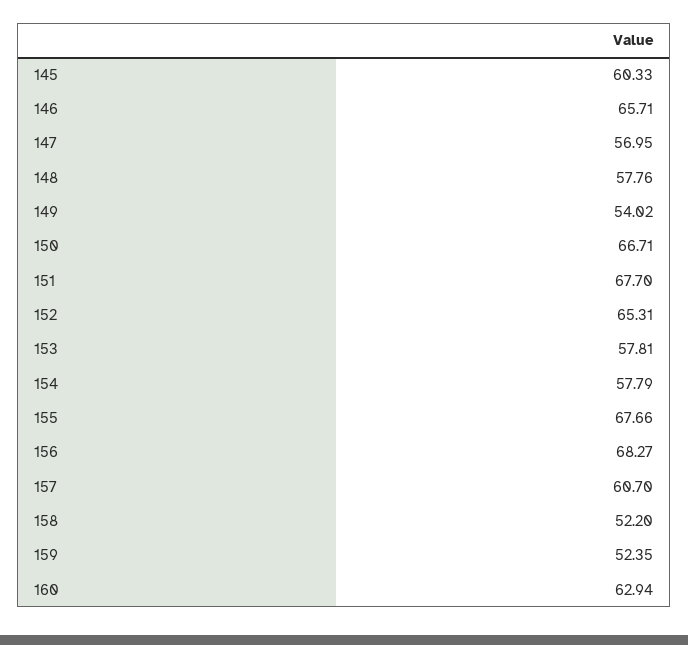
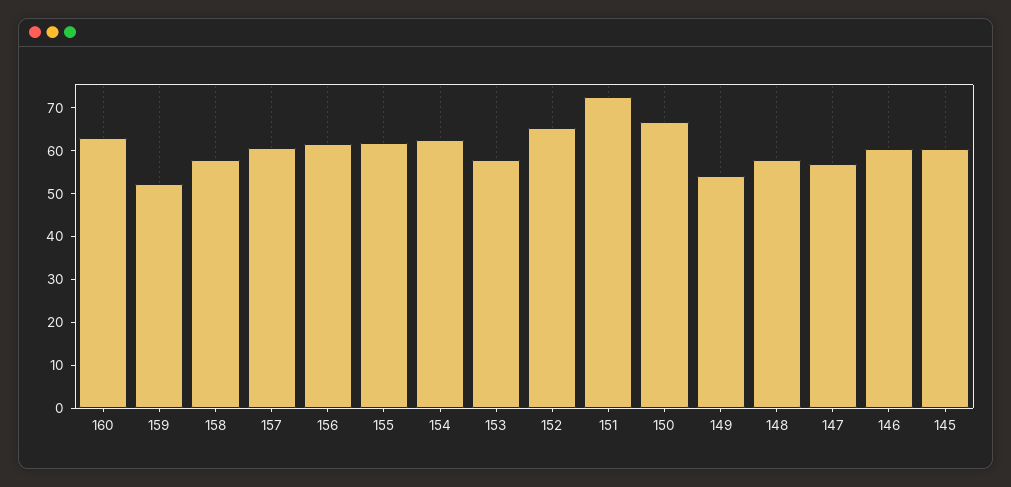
146: 65.71 -> 60
151: 67.7 -> 72
154: 57.79 -> 62
155: 67.66 -> 62
156: 68.27 -> 62
158: 52.2 -> 58

